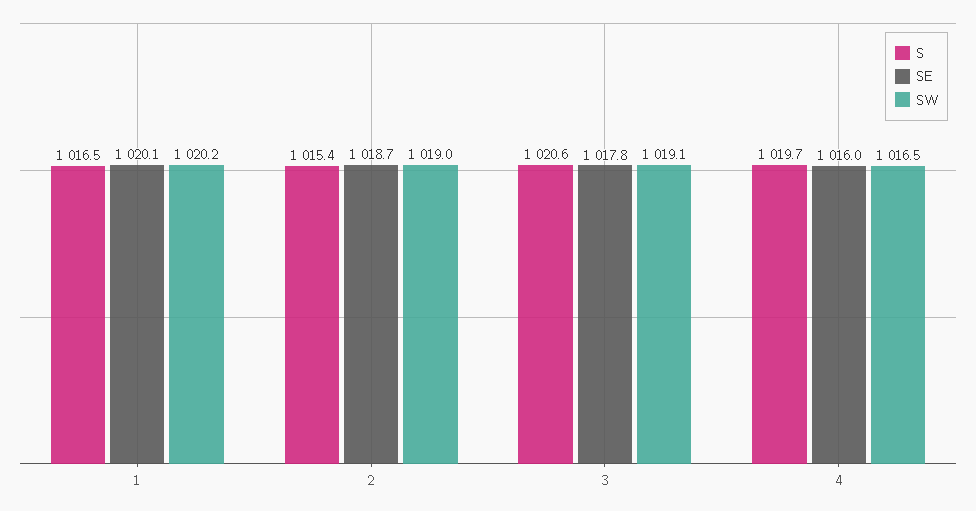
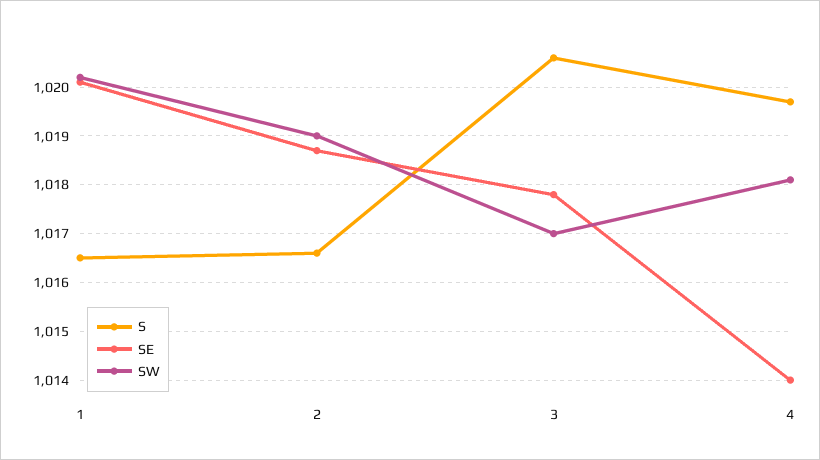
S, 2: 1015.4 -> 1016.5
SW, 3: 1019.1 -> 1017
SE, 4: 1016 -> 1014
SW, 4: 1016.5 -> 1018

